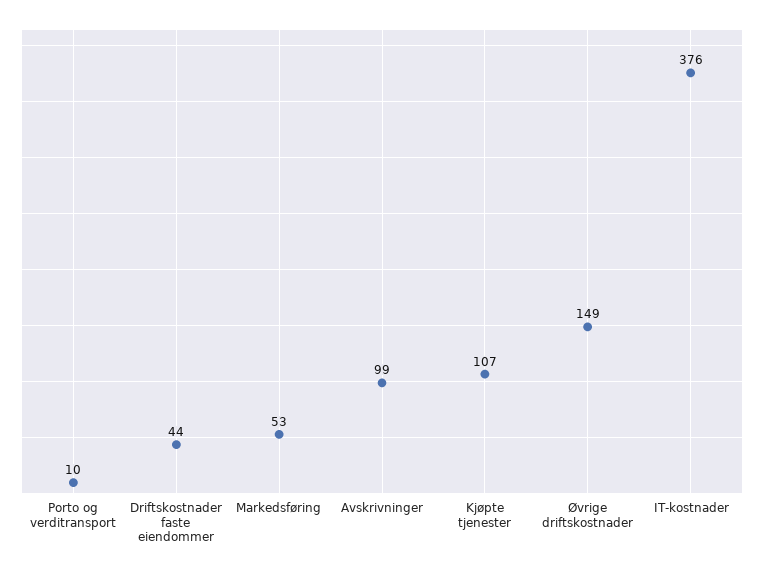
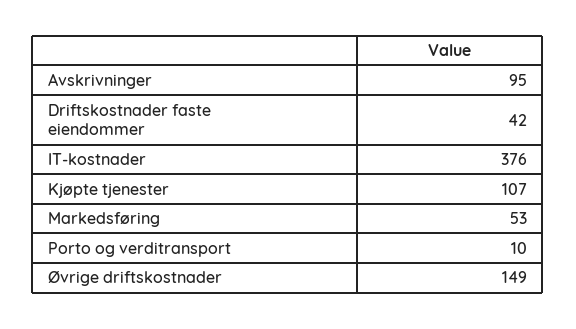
Driftskostnader faste eiendommer: 44 -> 42
Avskrivninger: 99 -> 95

